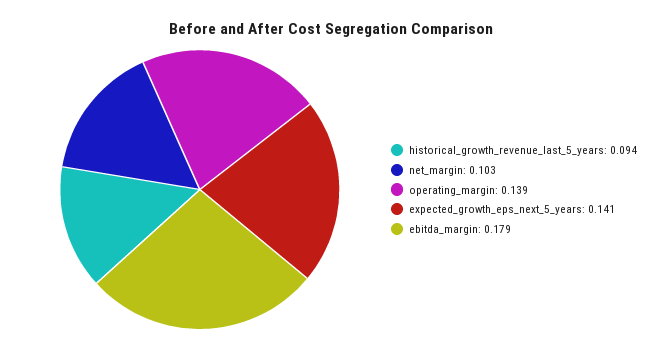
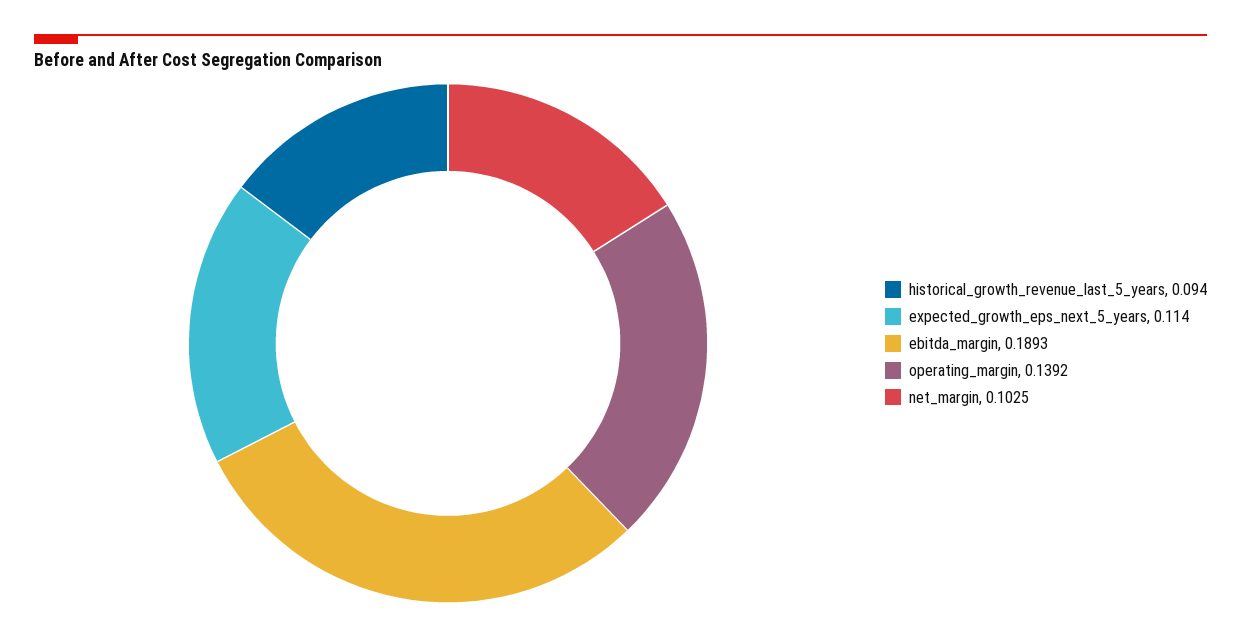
expected_growth_eps_next_5_years: 0.141 -> 0.114
ebitda_margin: 0.179 -> 0.1893

